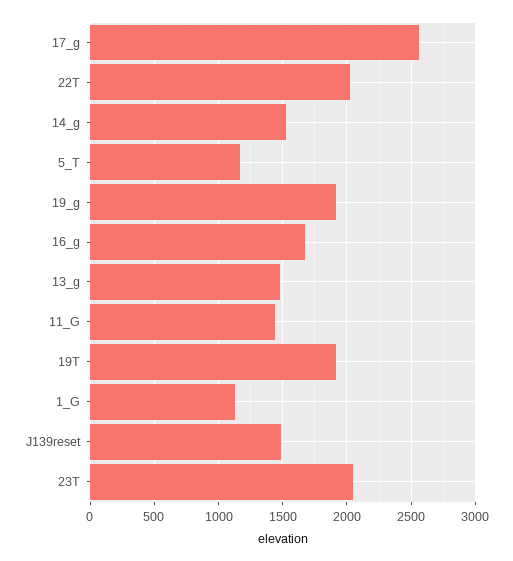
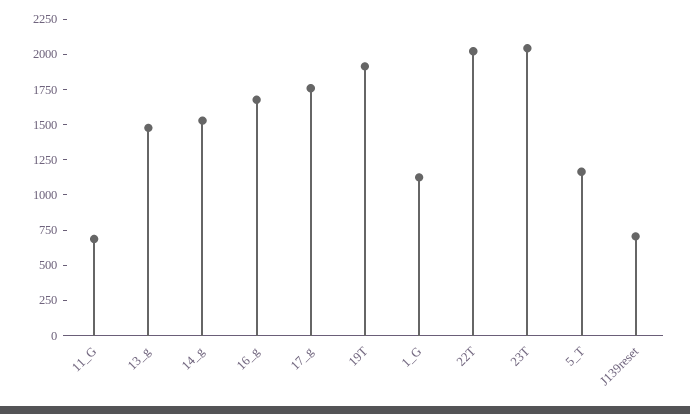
17_g: 2550 -> 1750
19_g: 1900 -> none
11_G: 1450 -> 750
J139reset: 1500 -> 750

